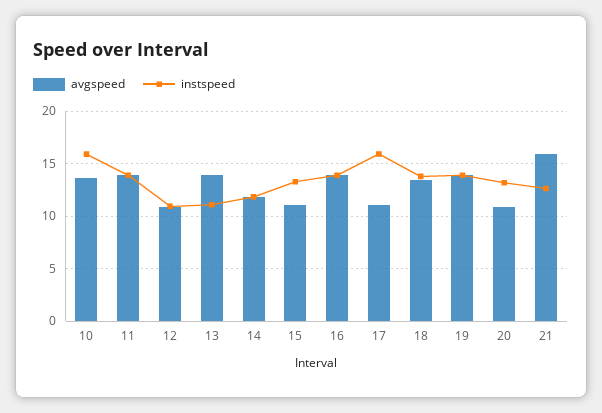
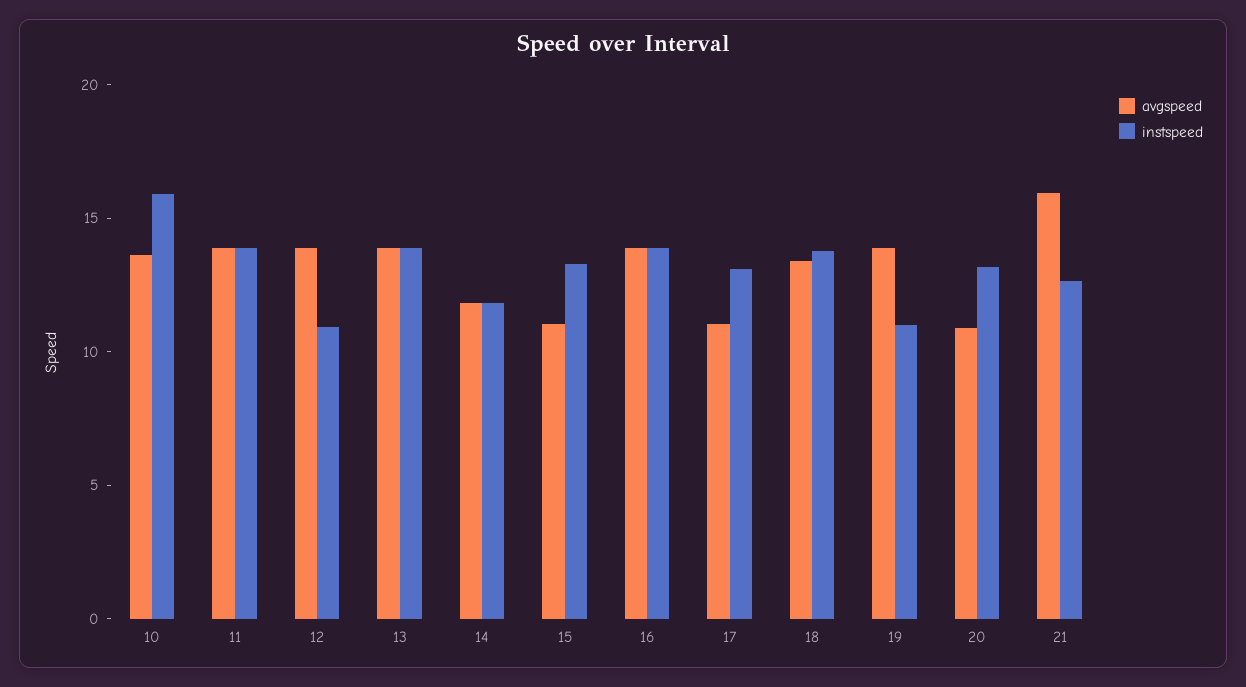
avgspeed, 12: 11 -> 14
instspeed, 13: 11 -> 14
instspeed, 17: 16 -> 13
instspeed, 19: 14 -> 11

